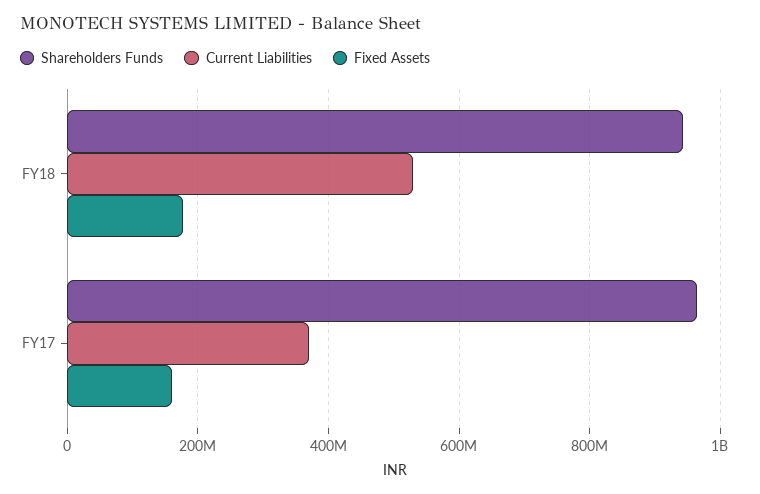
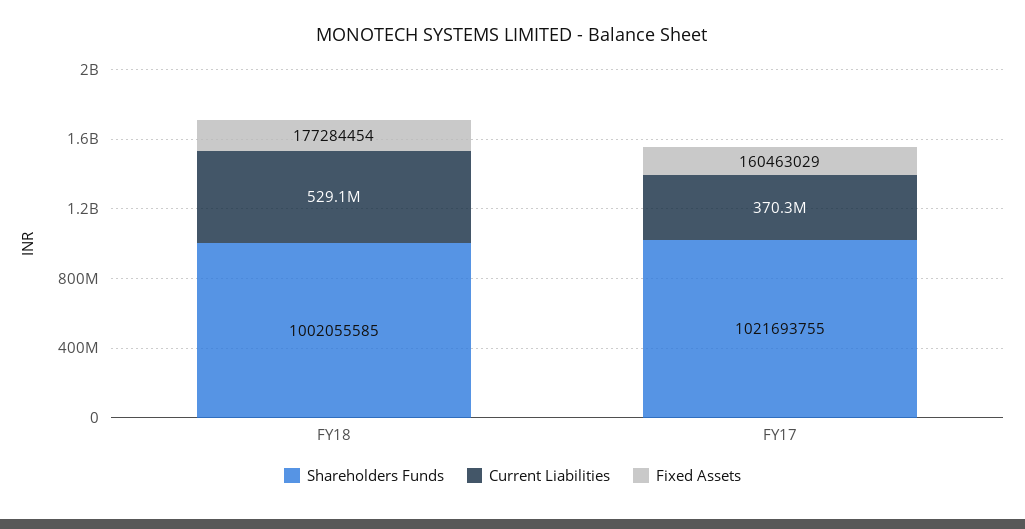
Shareholders Funds, FY18: 940000000 -> 1002055585
Shareholders Funds, FY17: 960000000 -> 1021693755

